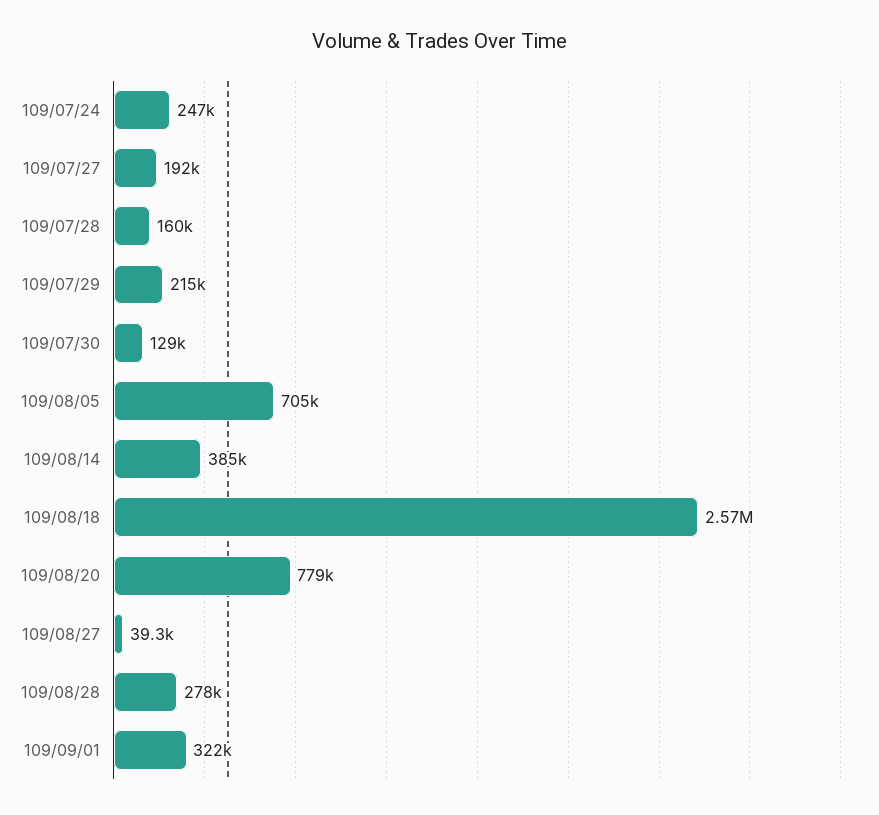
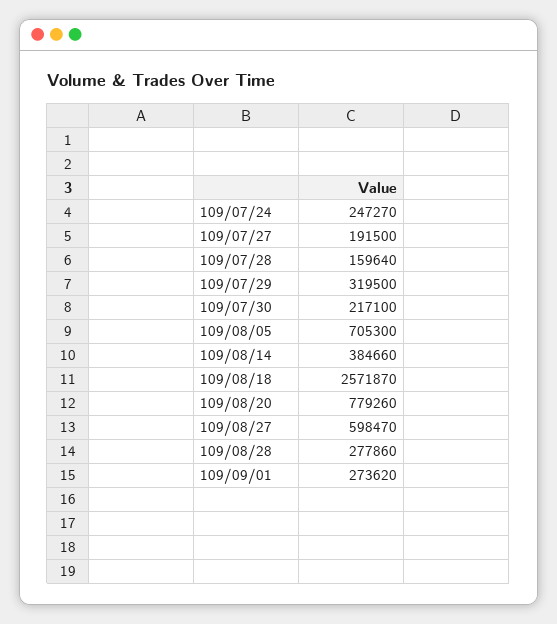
109/07/29: 215000 -> 319500
109/07/30: 129000 -> 217100
109/08/27: 39300 -> 598470
109/09/01: 322000 -> 273620

